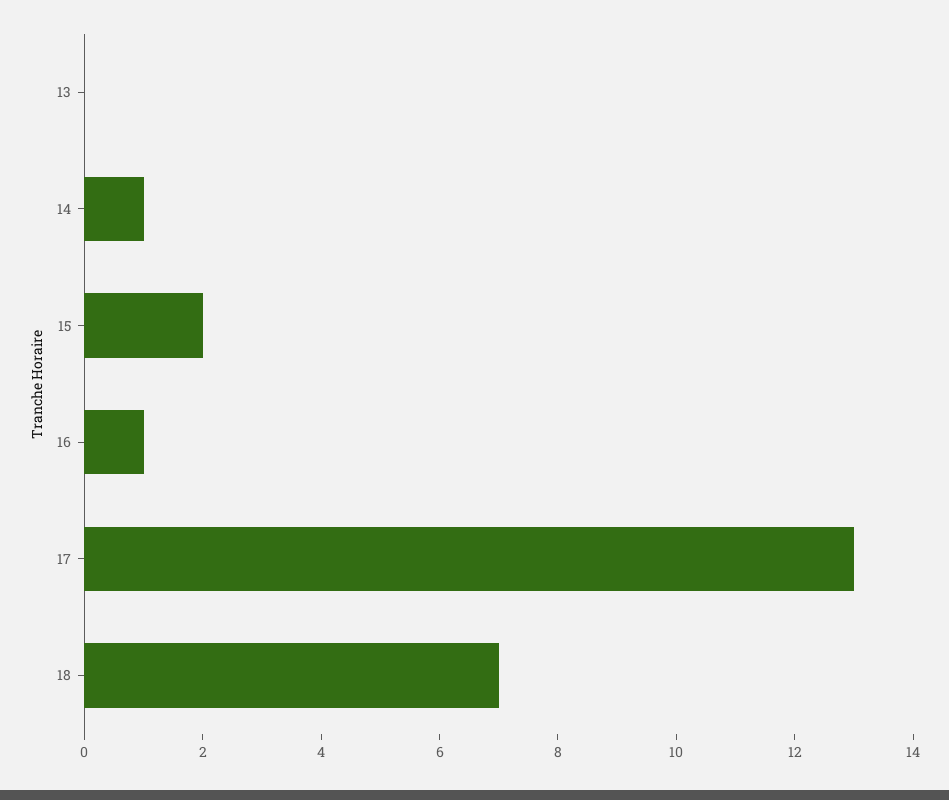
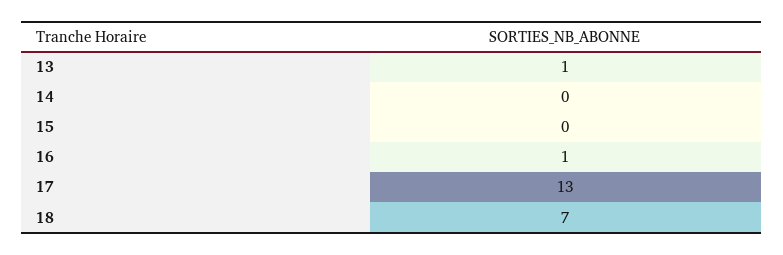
13: 0 -> 1
14: 1 -> 0
15: 2 -> 0

